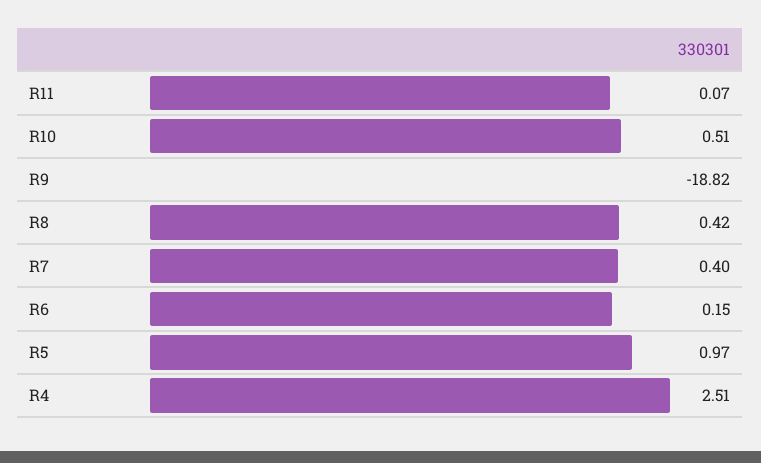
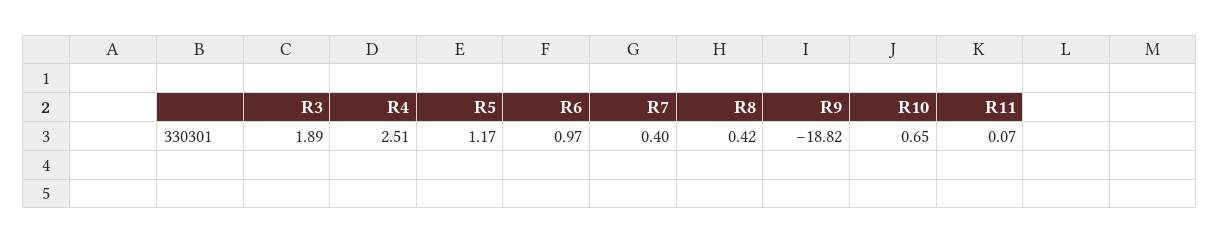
R10: 0.51 -> 0.65
R6: 0.15 -> 0.97
R5: 0.97 -> 1.17
R3: none -> 1.89

